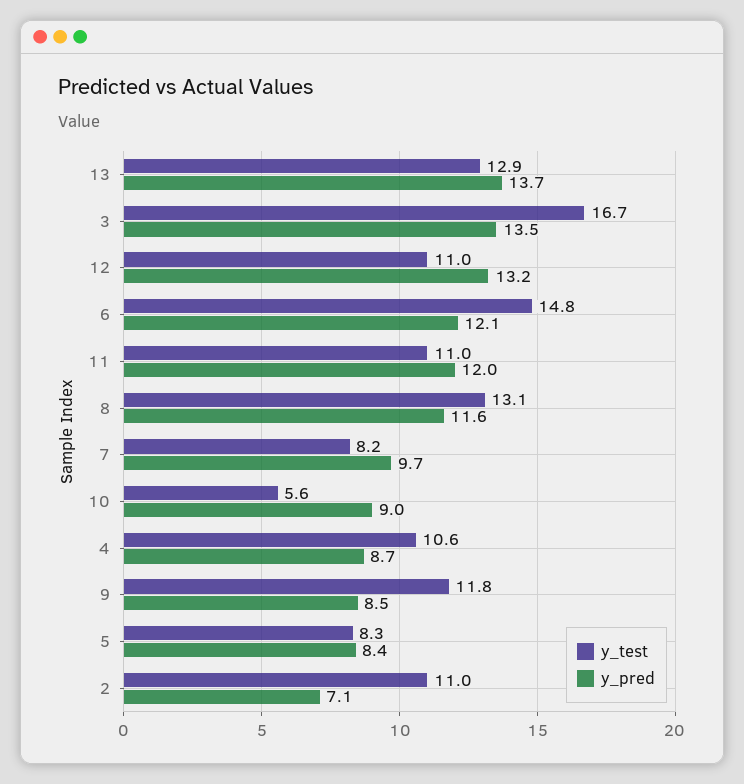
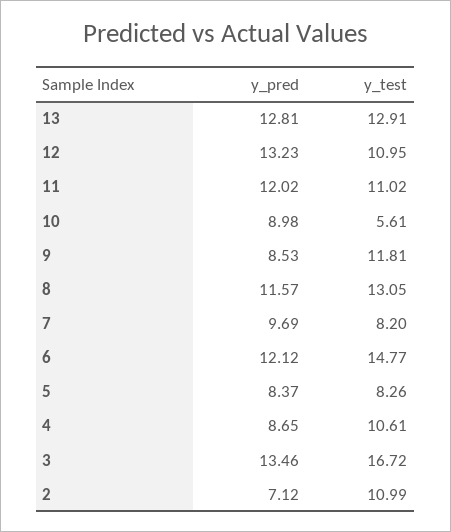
y_pred, 13: 13.7 -> 12.81

